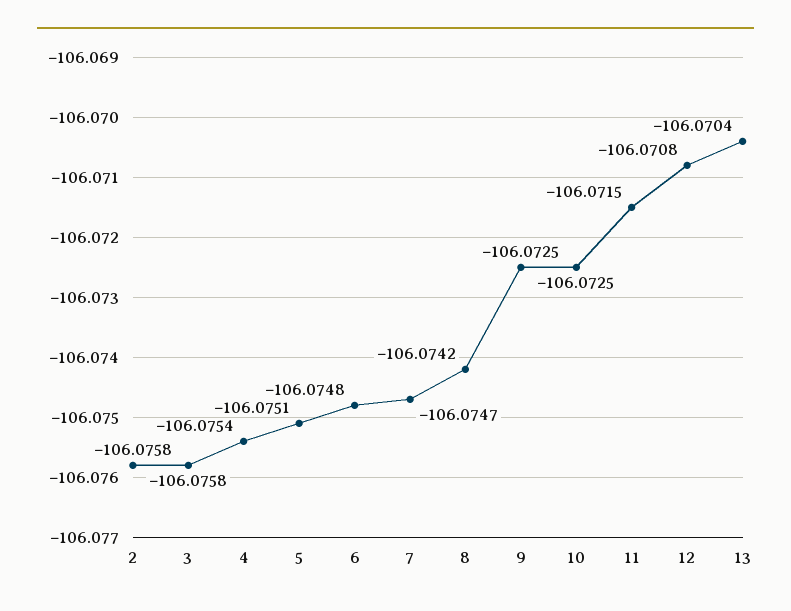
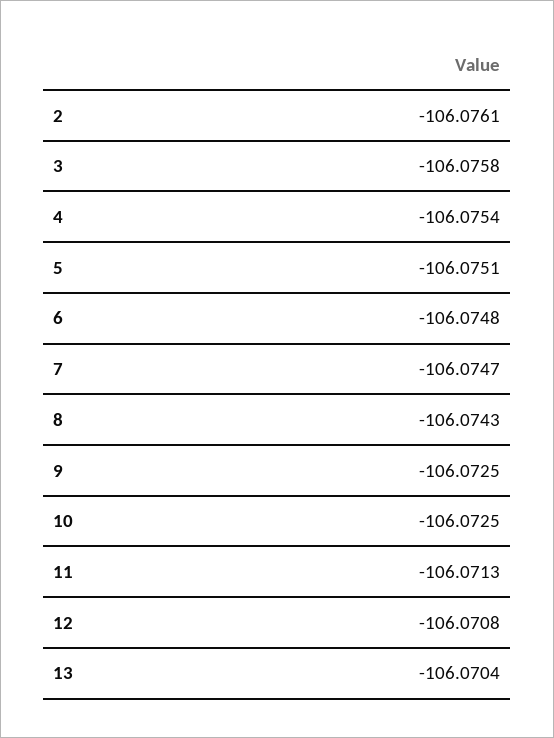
2: -106.0758 -> -106.0761
8: -106.0742 -> -106.0743
11: -106.0715 -> -106.0713

